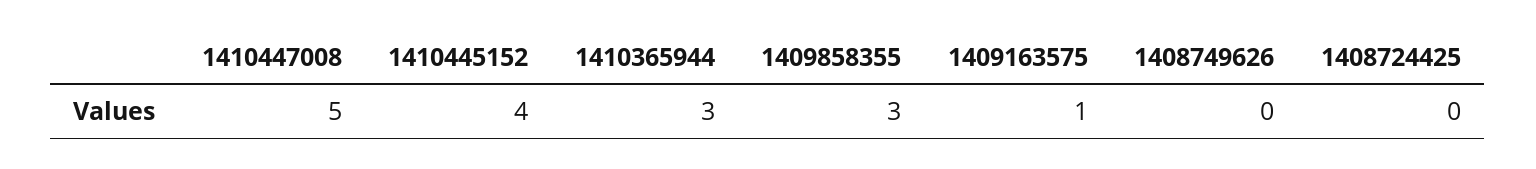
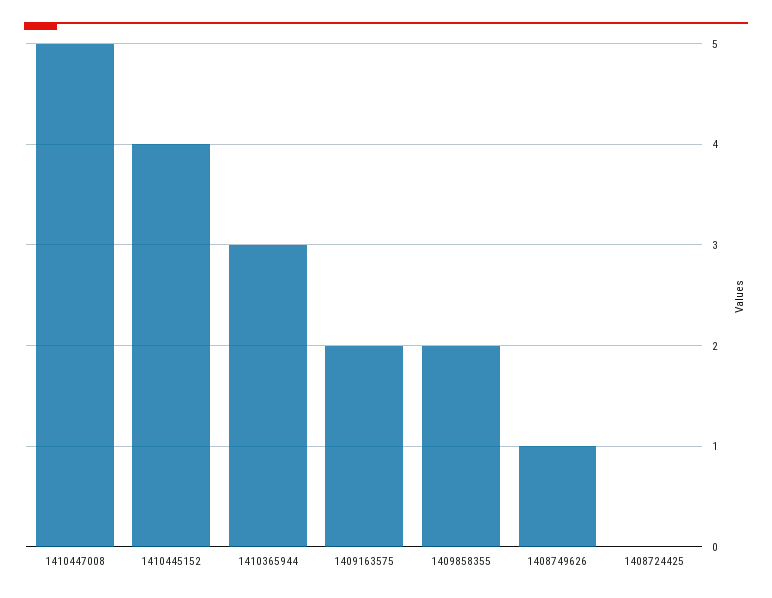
1409858355: 3 -> 2
1409163575: 1 -> 2
1408749626: 0 -> 1

